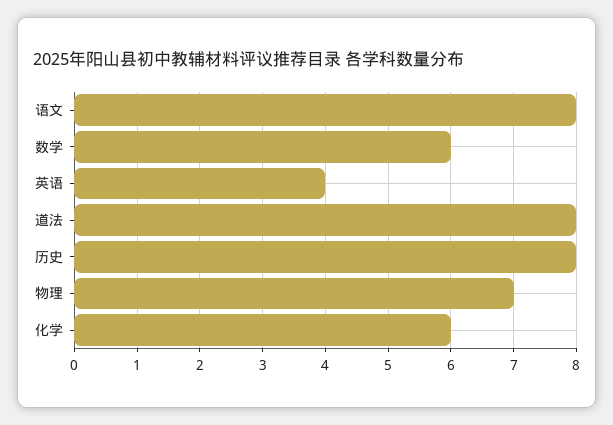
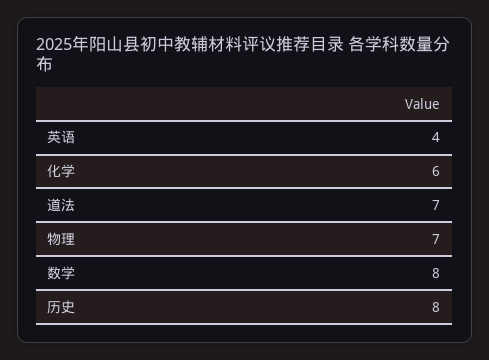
语文: 8 -> none
数学: 6 -> 8
道法: 8 -> 7

